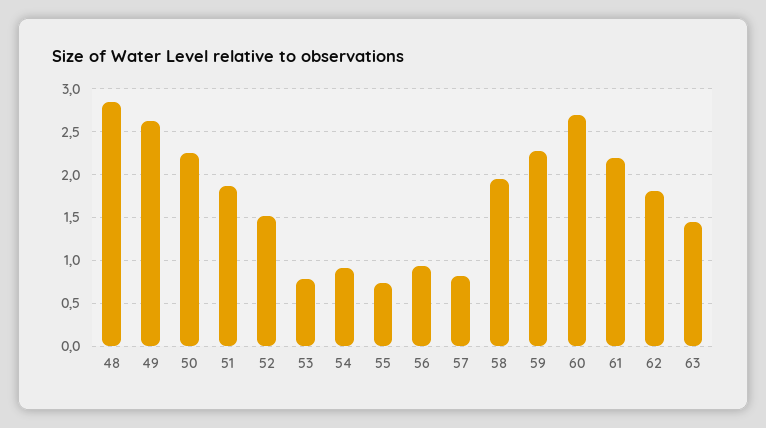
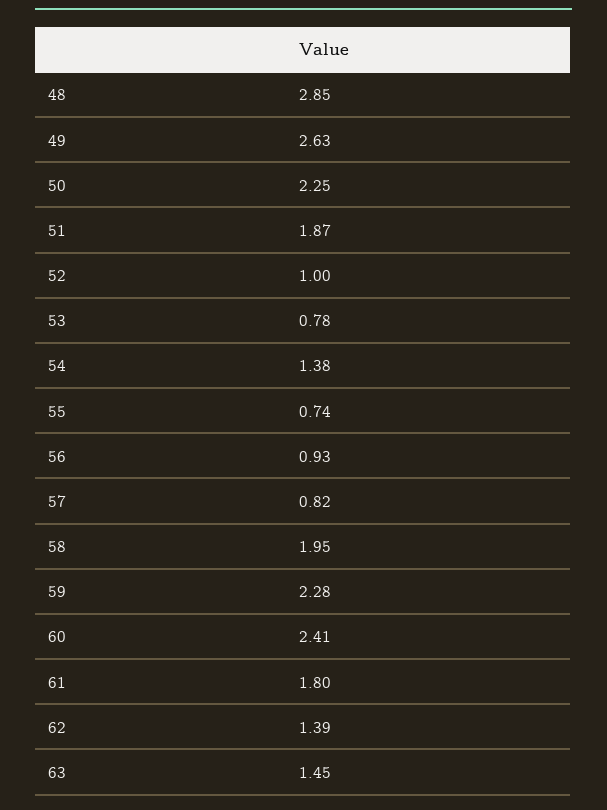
52: 1.5 -> 1
54: 0.9 -> 1.38
60: 2.7 -> 2.41
61: 2.2 -> 1.8
62: 1.8 -> 1.39

